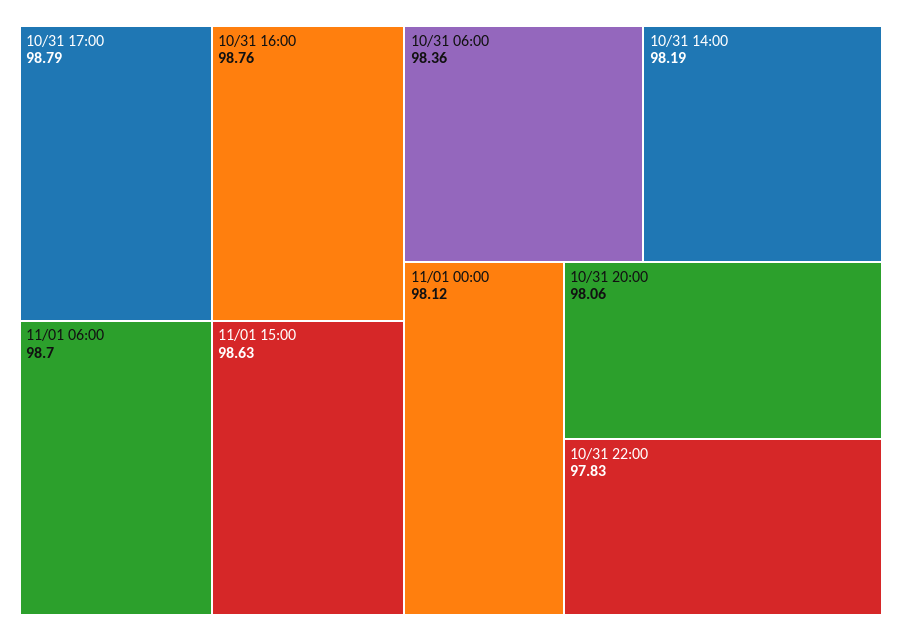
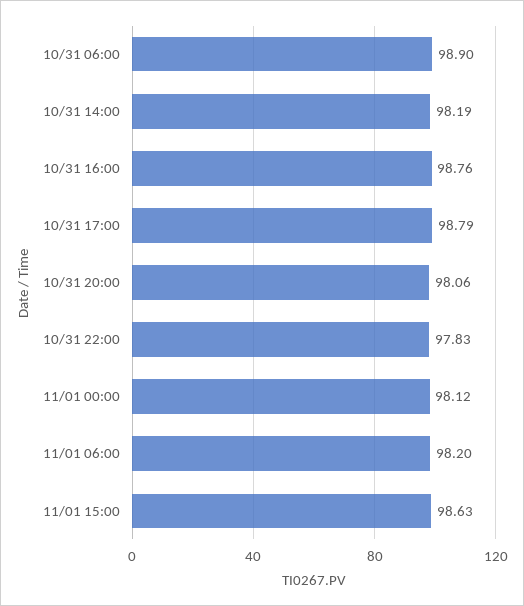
11/01 06:00: 98.7 -> 98.2
10/31 06:00: 98.36 -> 98.9

